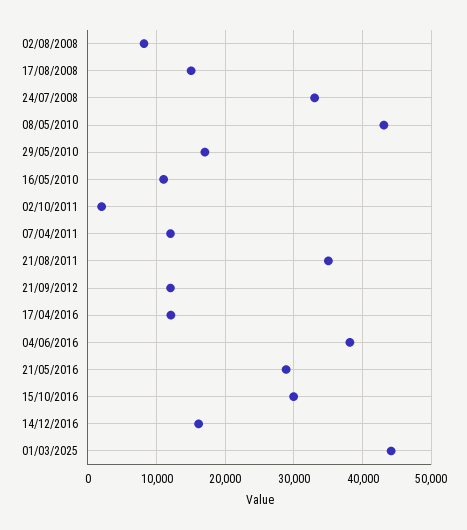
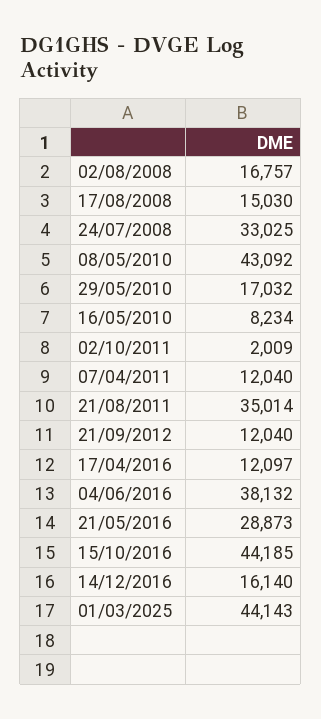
02/08/2008: 8000 -> 16757
16/05/2010: 11000 -> 8234
15/10/2016: 30000 -> 44185

